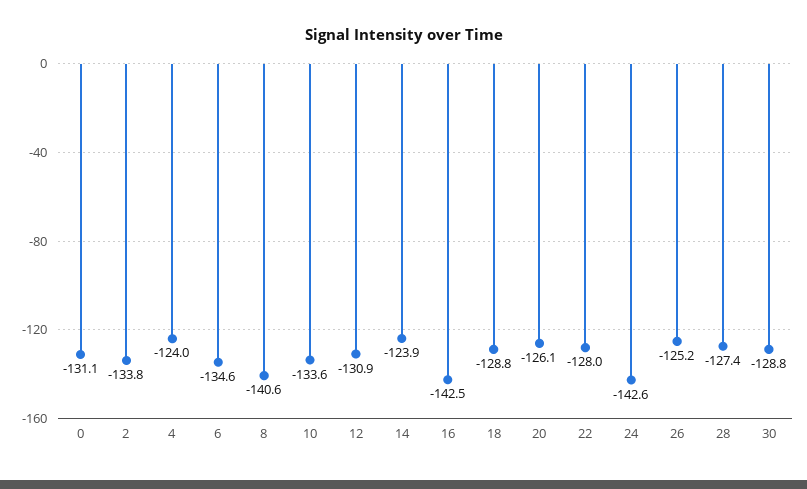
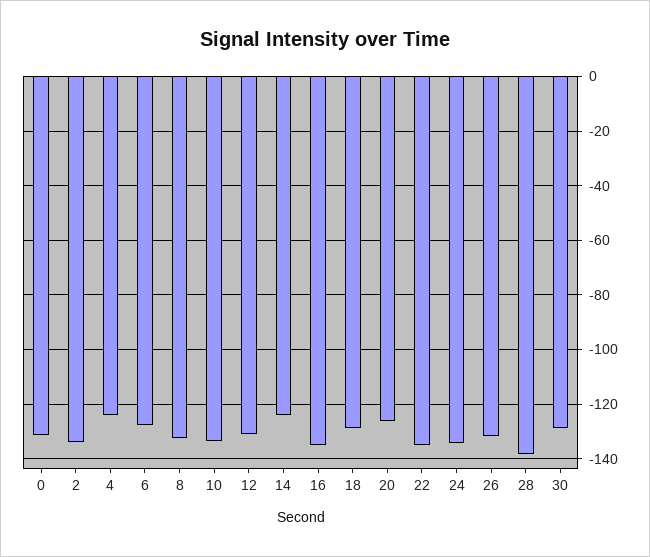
6: -134.6 -> -127.5
8: -140.6 -> -132.5
16: -142.5 -> -135
22: -128 -> -135
24: -142.6 -> -135
26: -125.2 -> -132.5
28: -127.4 -> -137.5

